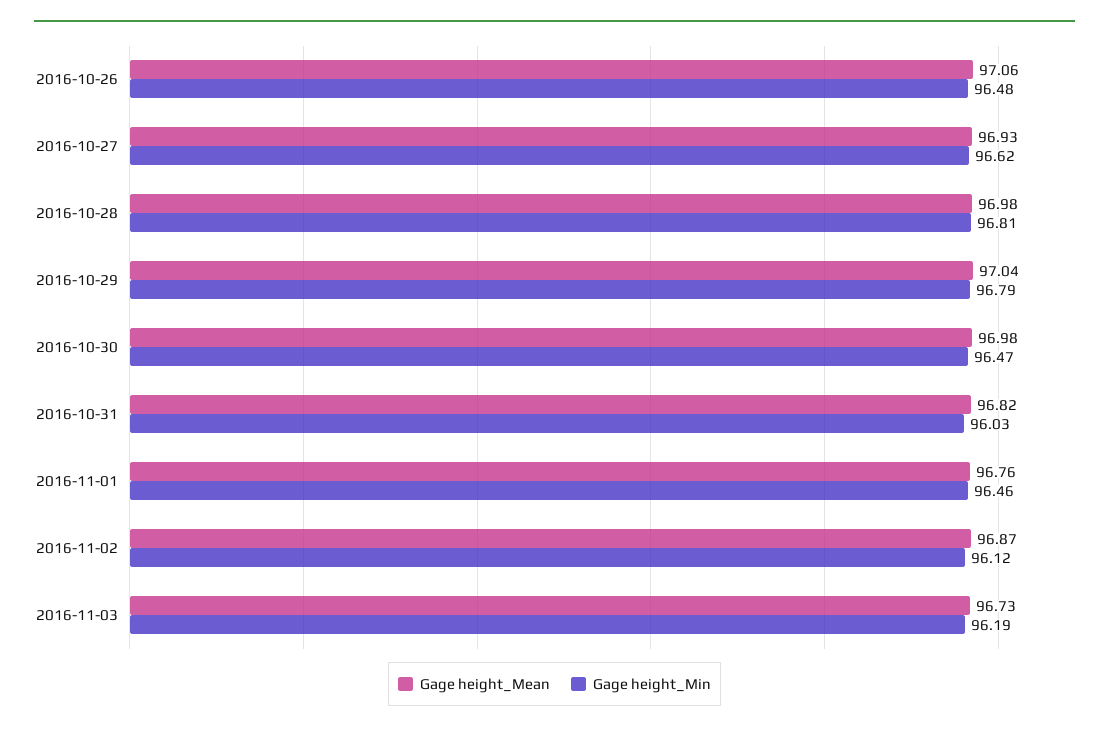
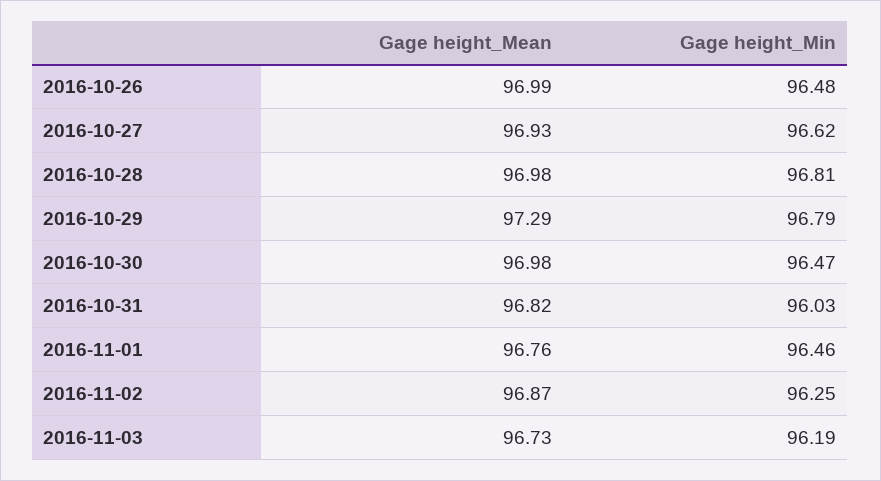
Gage height_Mean, 2016-10-26: 97.06 -> 96.99
Gage height_Mean, 2016-10-29: 97.04 -> 97.29
Gage height_Min, 2016-11-02: 96.12 -> 96.25

